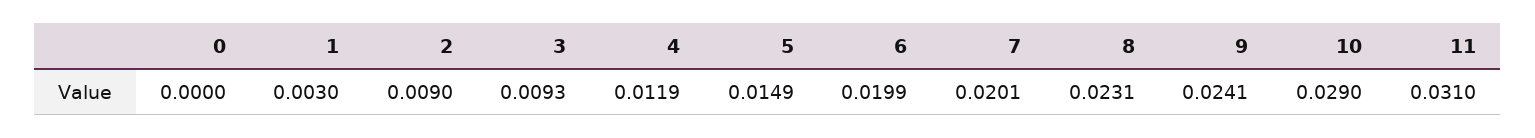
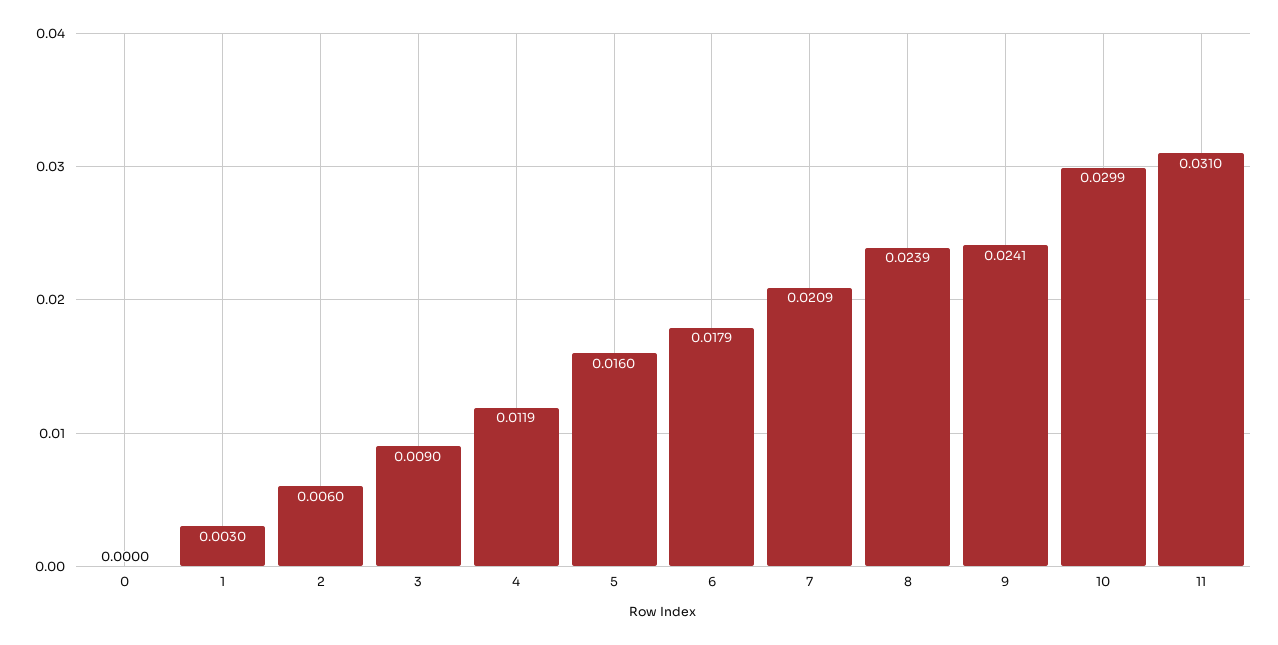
2: 0.009 -> 0.006
3: 0.0093 -> 0.009
5: 0.0149 -> 0.016
6: 0.0199 -> 0.0179
7: 0.0201 -> 0.0209
8: 0.0231 -> 0.0239
10: 0.029 -> 0.0299

